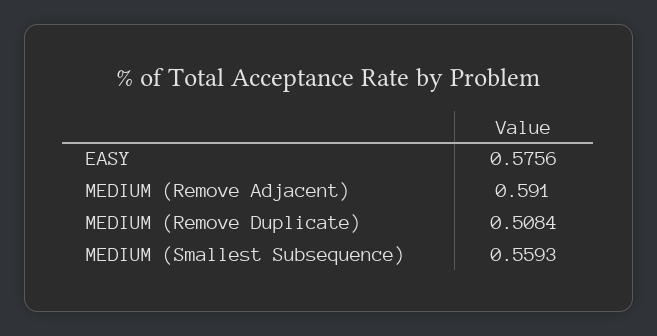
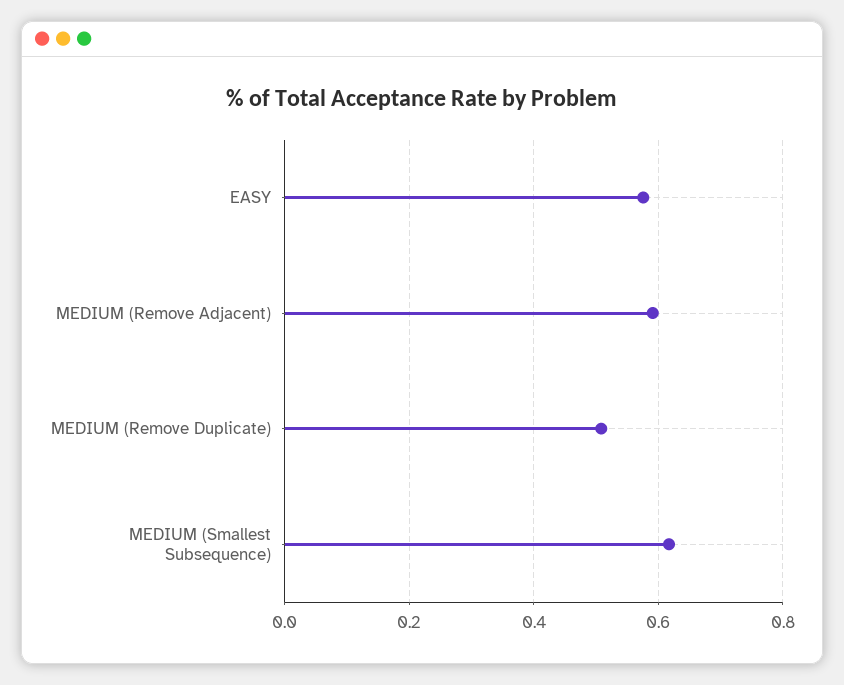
MEDIUM (Smallest Subsequence): 0.5593 -> 0.62

